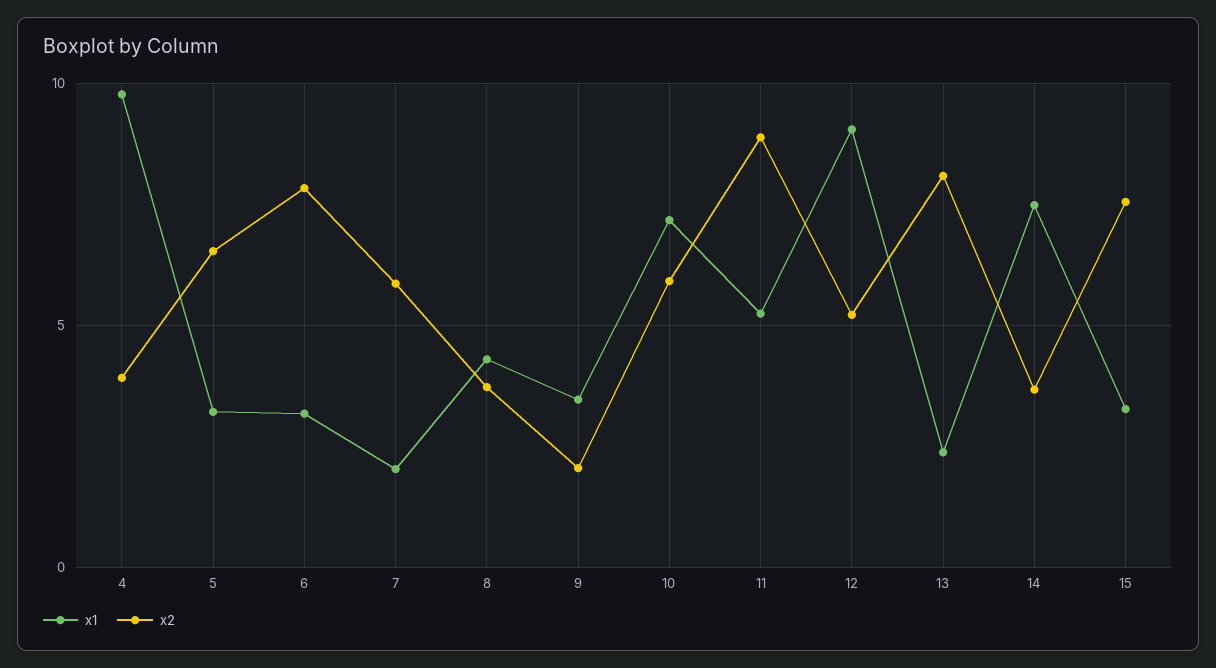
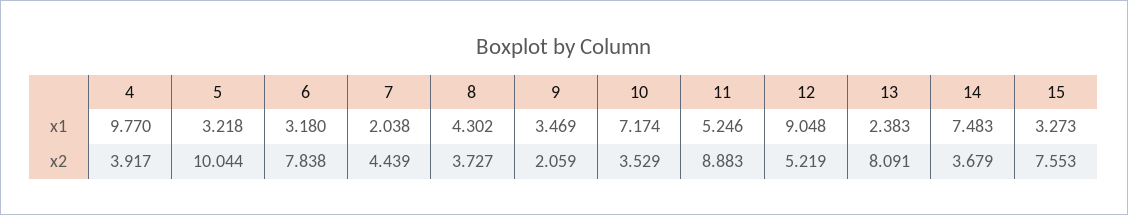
x2, 5: 6.5 -> 10.044
x2, 7: 6 -> 4.439
x2, 10: 6 -> 3.529

